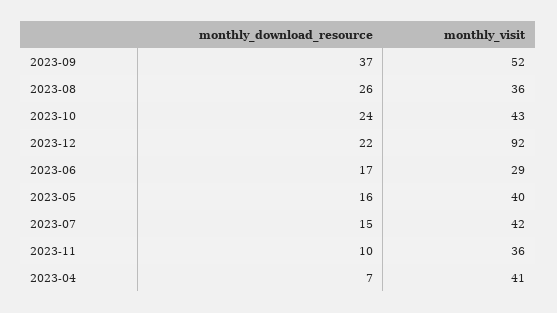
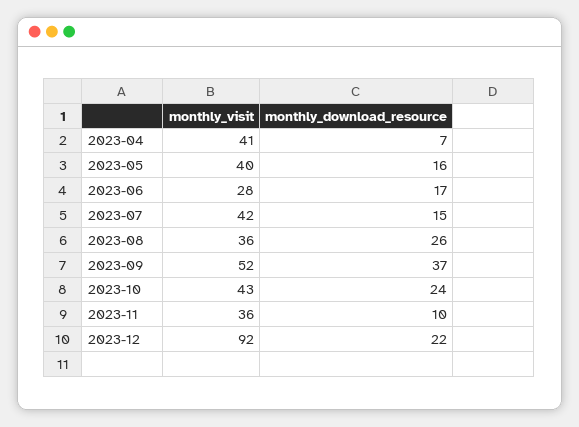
monthly_visit, 2023-06: 29 -> 28

